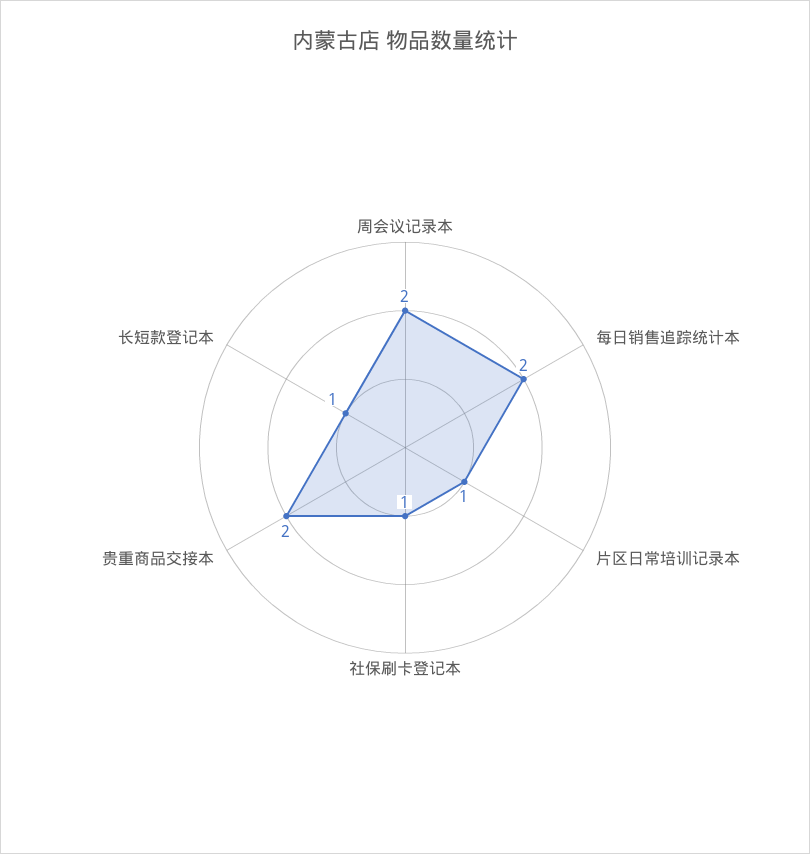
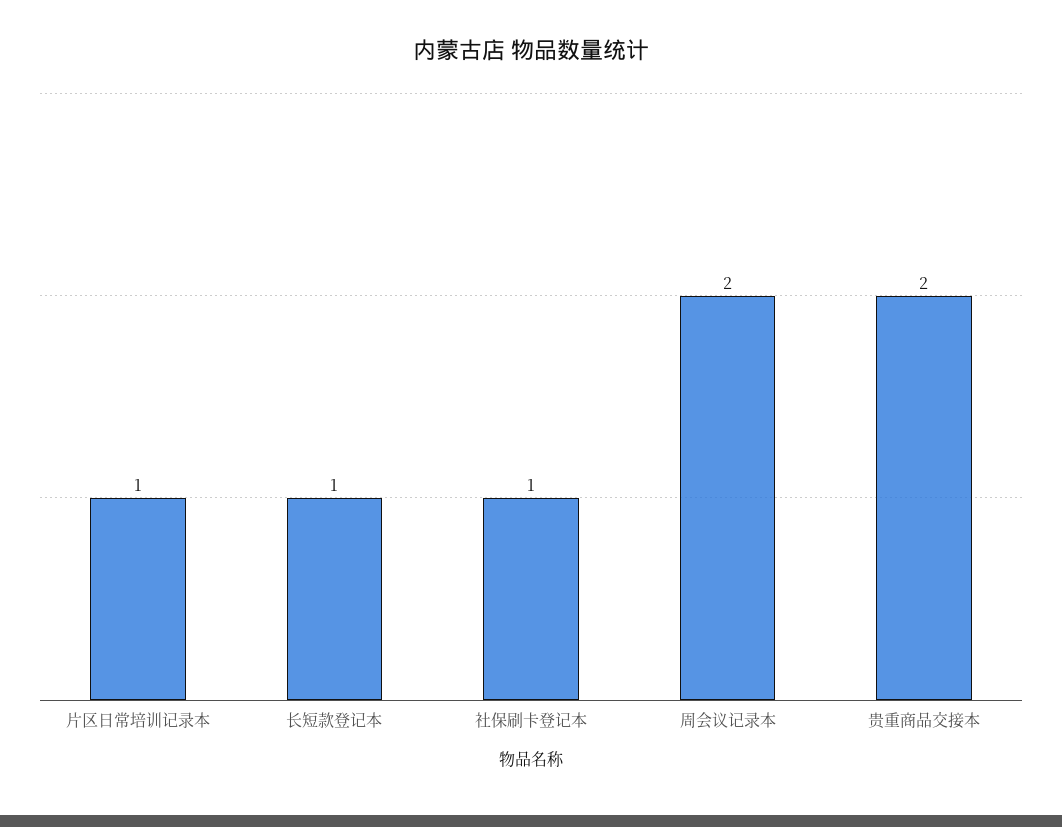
每日销售追踪统计本: 2 -> none

